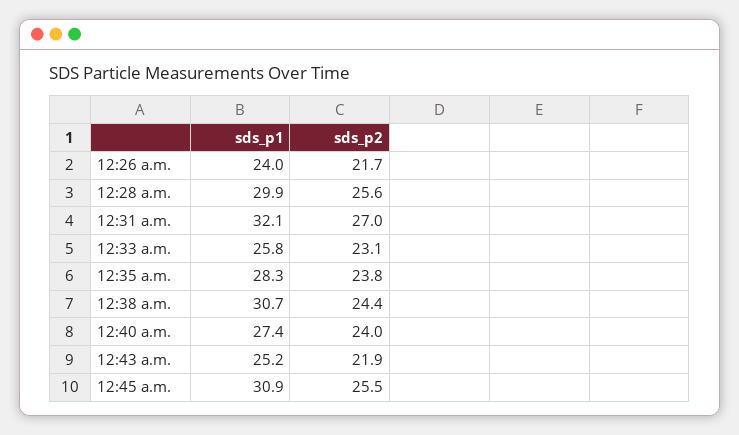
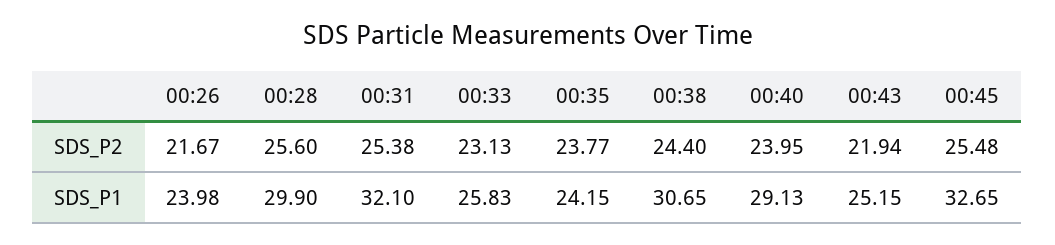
sds_p2, 12:31 a.m.: 27 -> 25.38
sds_p1, 12:35 a.m.: 28.3 -> 24.15
sds_p1, 12:40 a.m.: 27.4 -> 29.13
sds_p1, 12:45 a.m.: 30.9 -> 32.65

